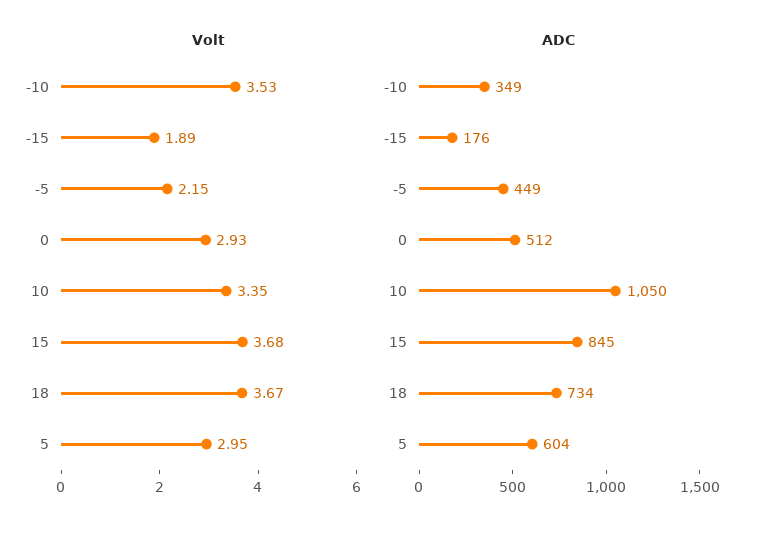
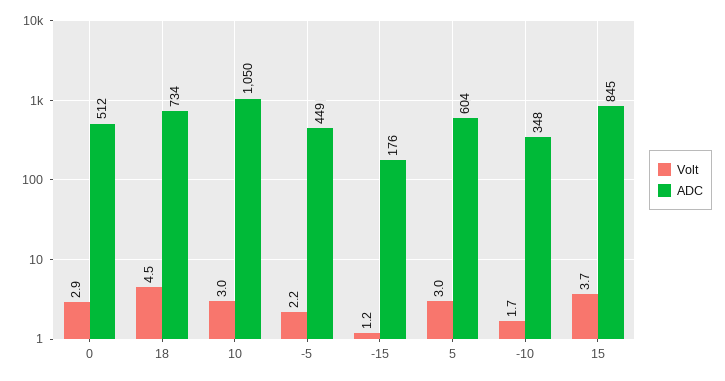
Volt, -10: 3.53 -> 1.7
Volt, -15: 1.89 -> 1.2
Volt, 10: 3.35 -> 3
Volt, 18: 3.67 -> 4.5
ADC, -10: 349 -> 348

